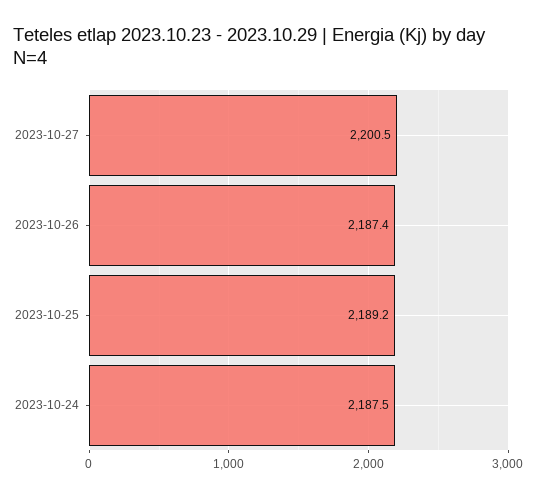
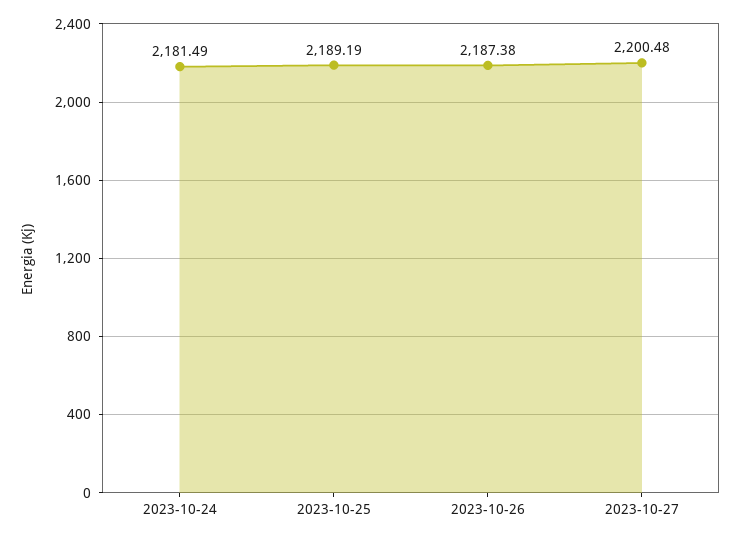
2023-10-24: 2187.5 -> 2181.49

